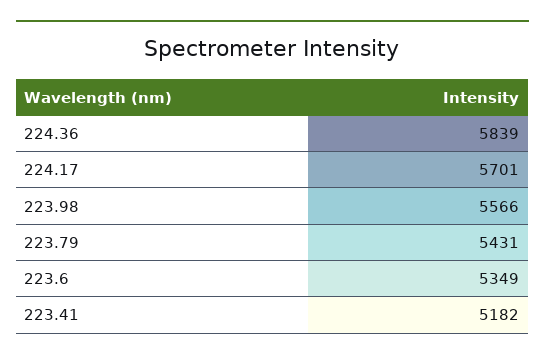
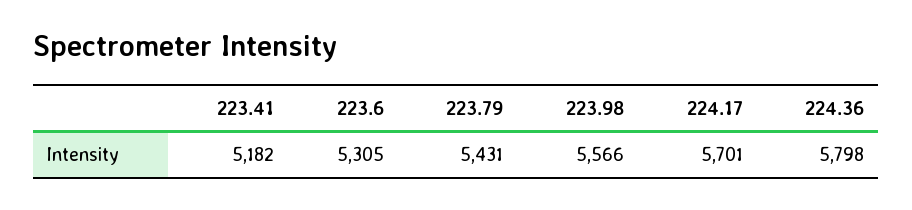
224.36: 5839 -> 5798
223.6: 5349 -> 5305

